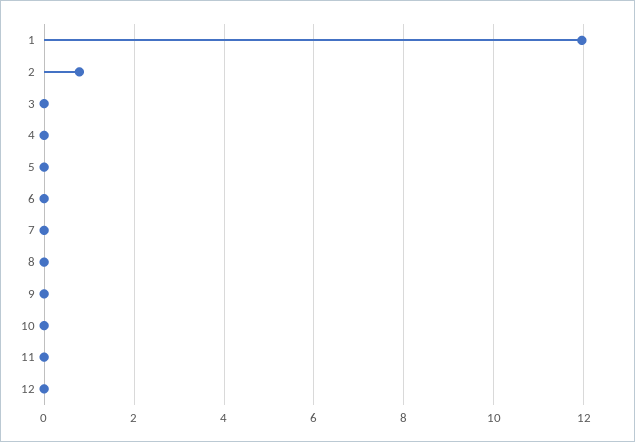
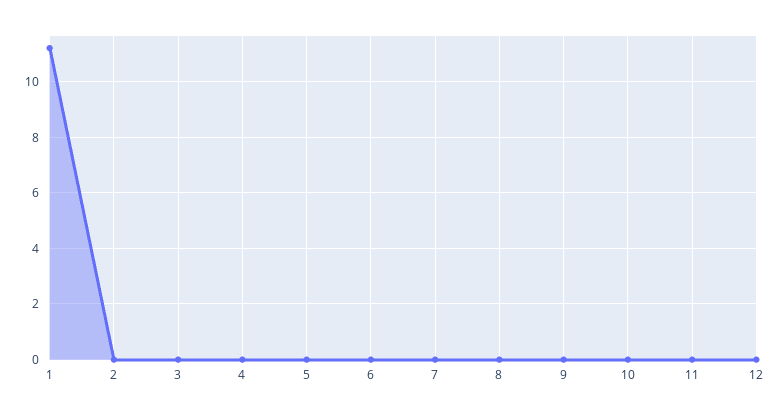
1: 12 -> 11.25
2: 0.8 -> 0

